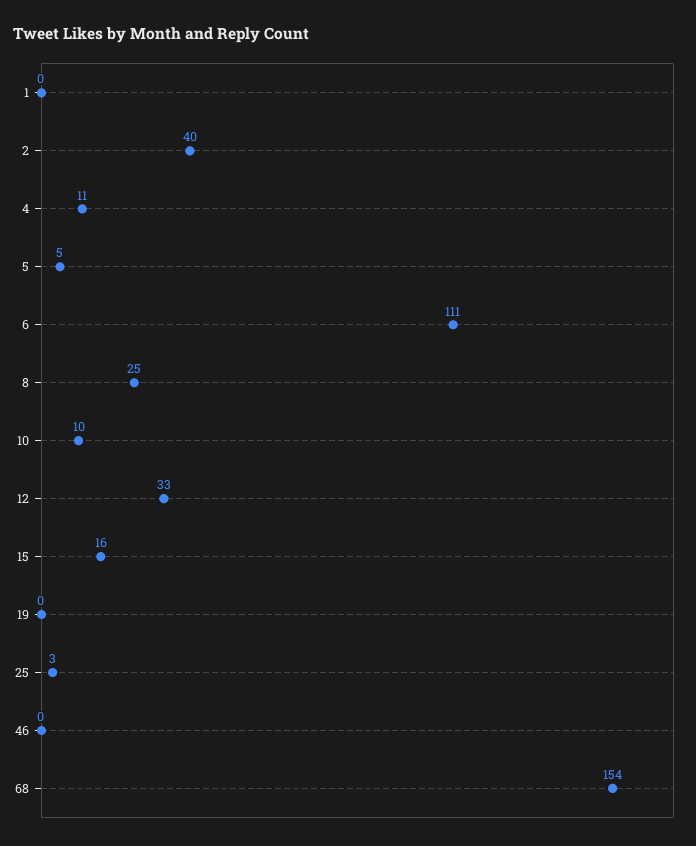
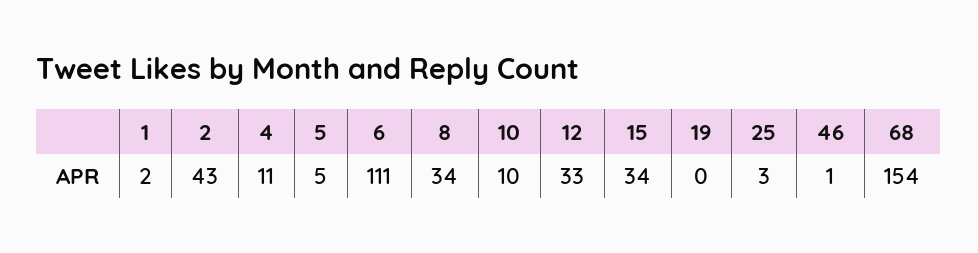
1: 0 -> 2
2: 40 -> 43
8: 25 -> 34
15: 16 -> 34
46: 0 -> 1

